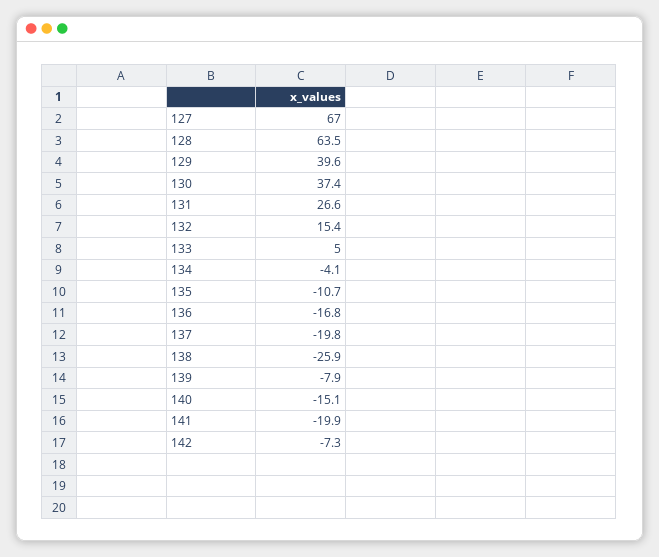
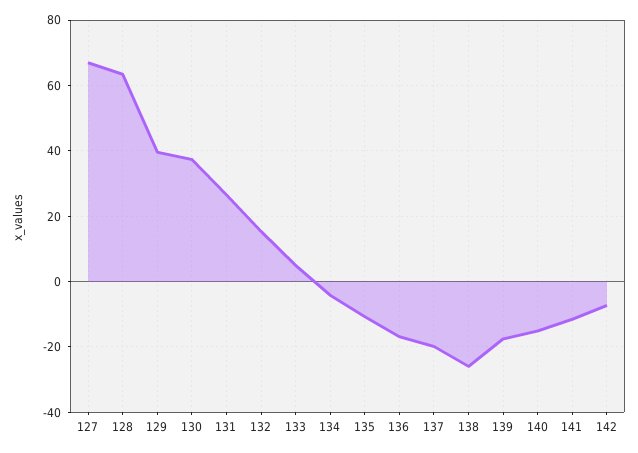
139: -7.9 -> -18
141: -19.9 -> -12

